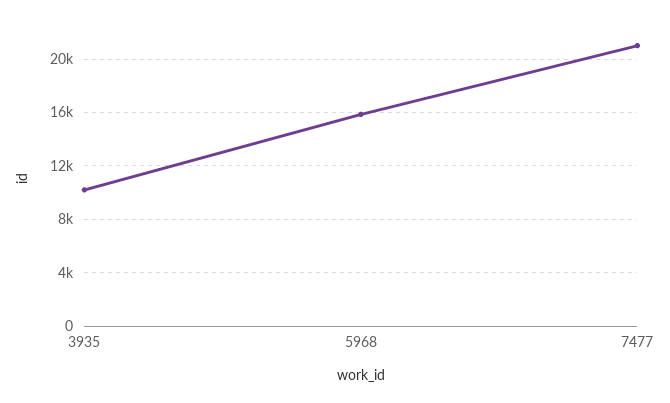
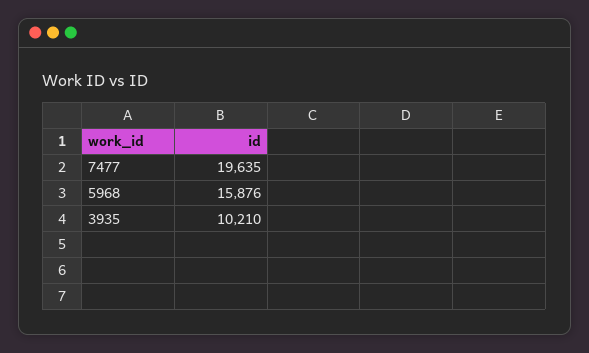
7477: 21000 -> 19635

